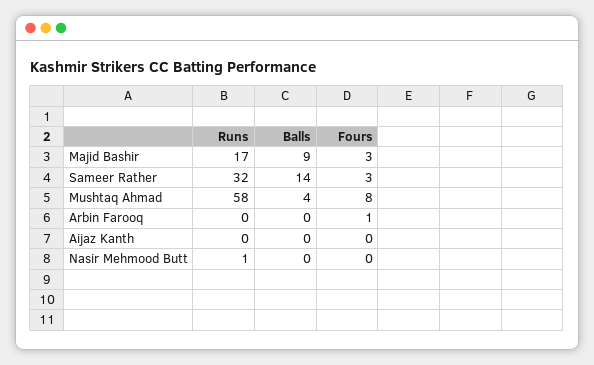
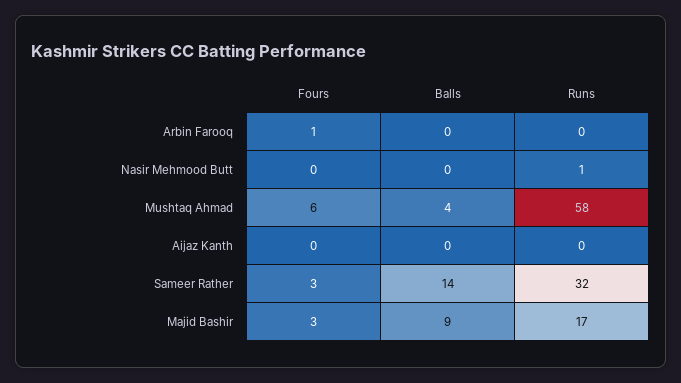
Fours, Mushtaq Ahmad: 8 -> 6

